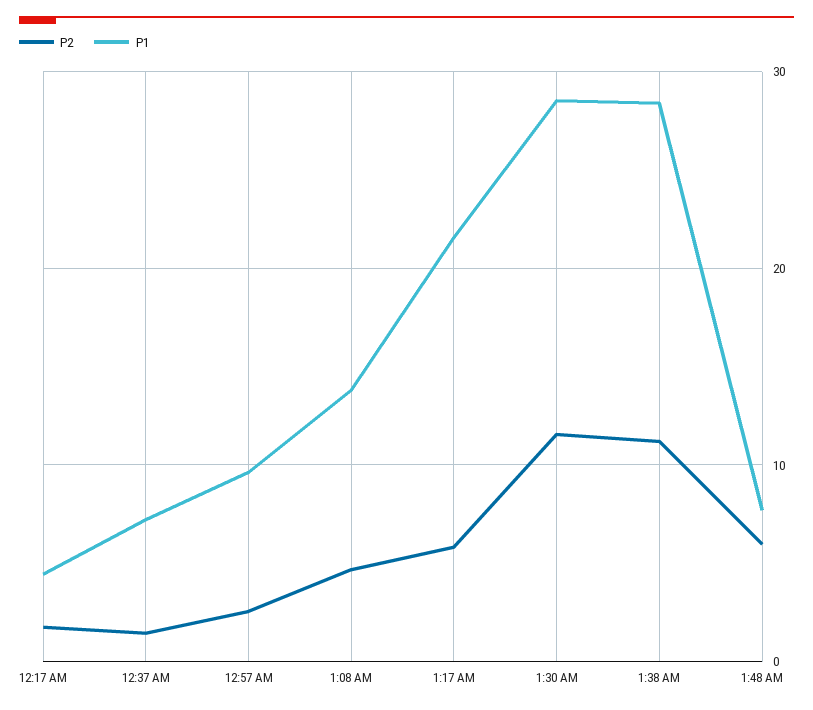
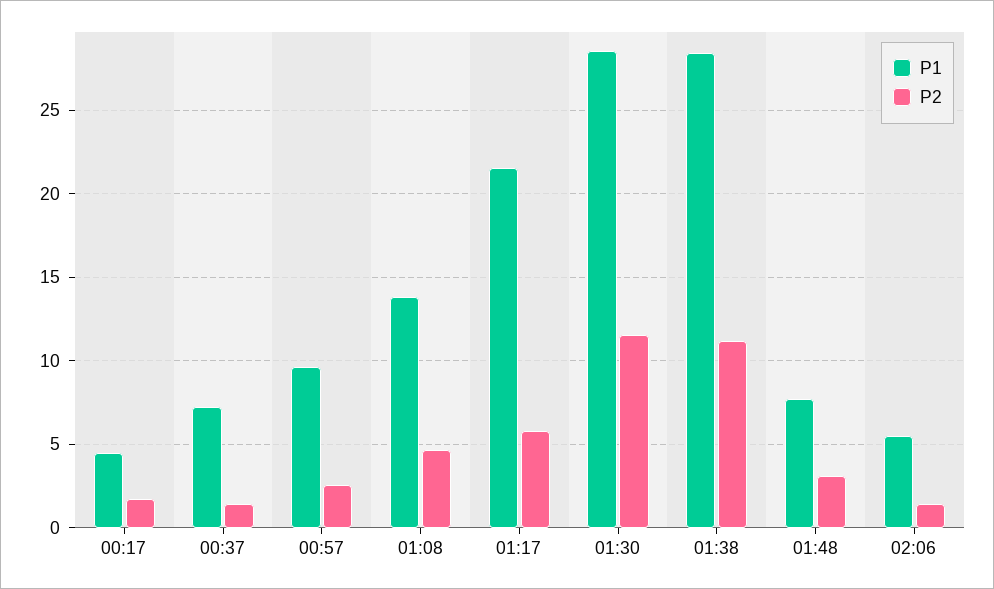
P2, 1:48 AM: 6 -> 3
P1, 02:06: none -> 5.5
P2, 02:06: none -> 1.5

